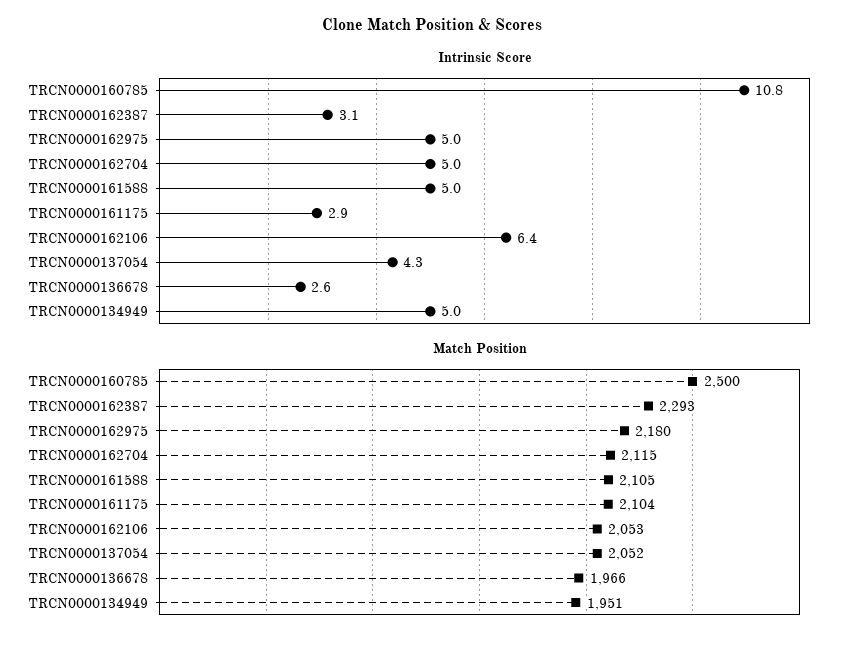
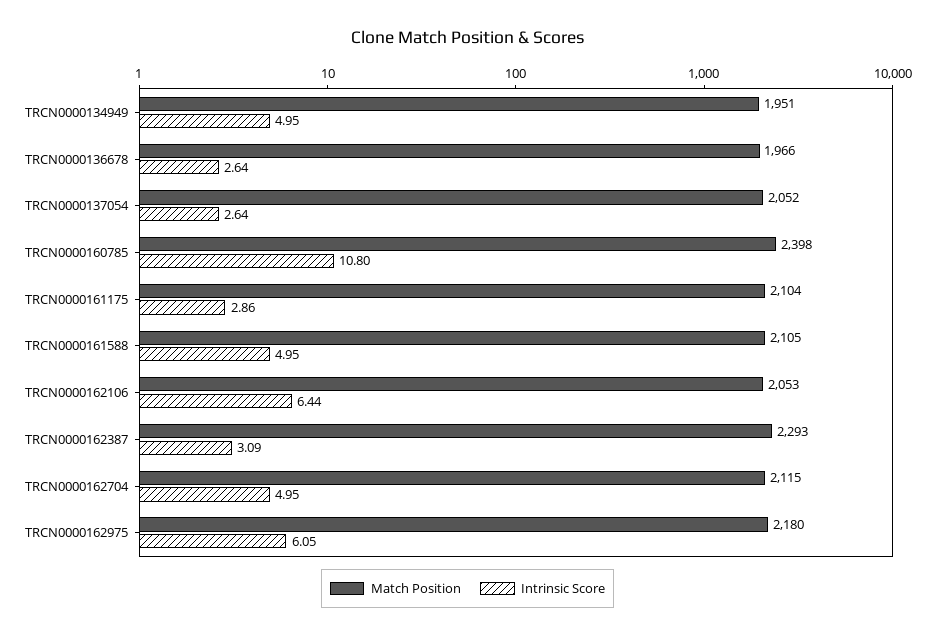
Intrinsic Score, TRCN0000162975: 5 -> 6.05
Intrinsic Score, TRCN0000137054: 4.3 -> 2.64
Match Position, TRCN0000160785: 2500 -> 2398

